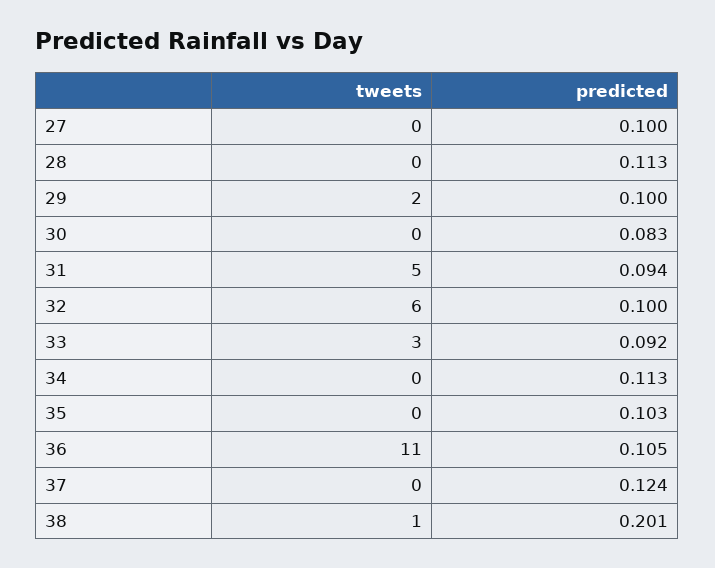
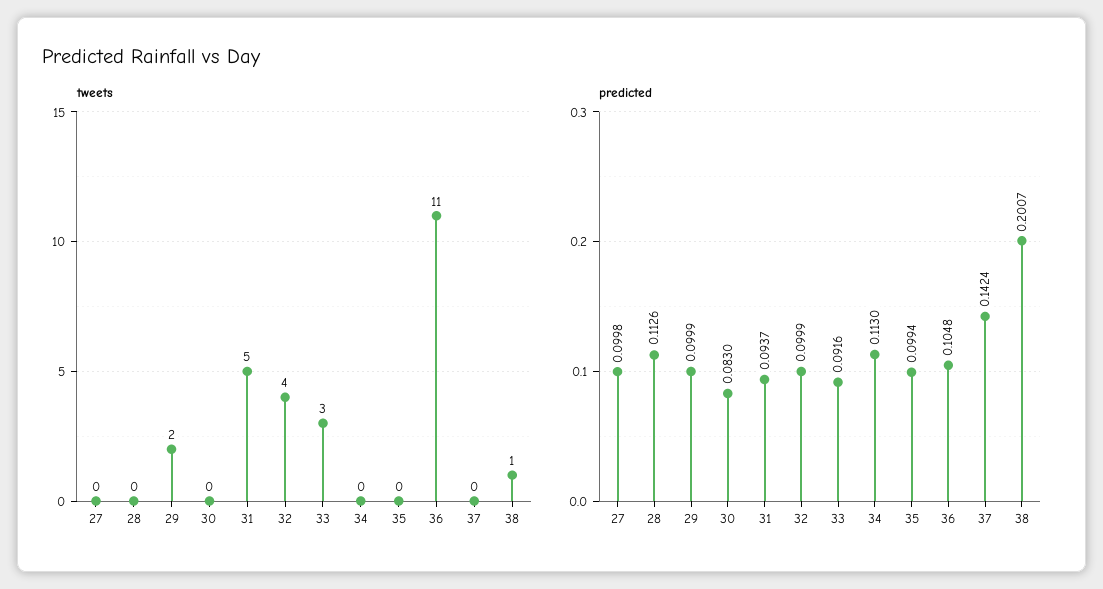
tweets, 32: 6 -> 4
predicted, 35: 0.103 -> 0.0994
predicted, 37: 0.124 -> 0.1424

